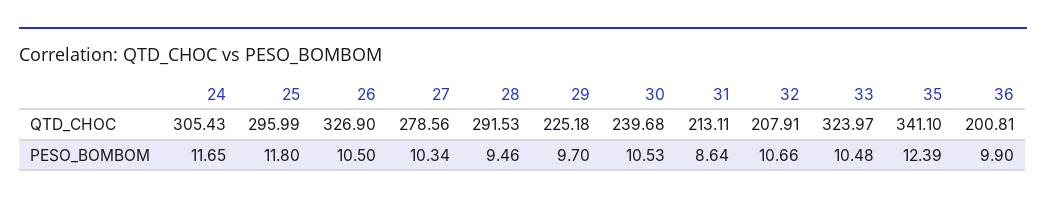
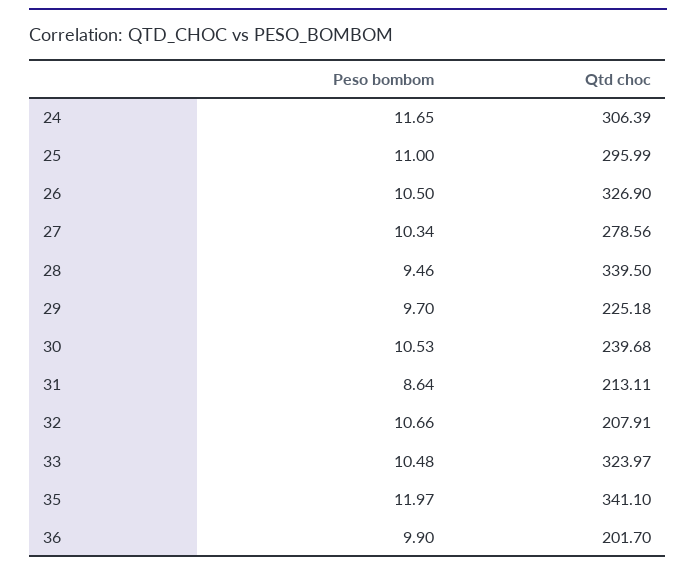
24, QTD_CHOC: 305.43 -> 306.39
28, QTD_CHOC: 291.53 -> 339.5
36, QTD_CHOC: 200.81 -> 201.7
25, PESO_BOMBOM: 11.8 -> 11
35, PESO_BOMBOM: 12.39 -> 11.97

